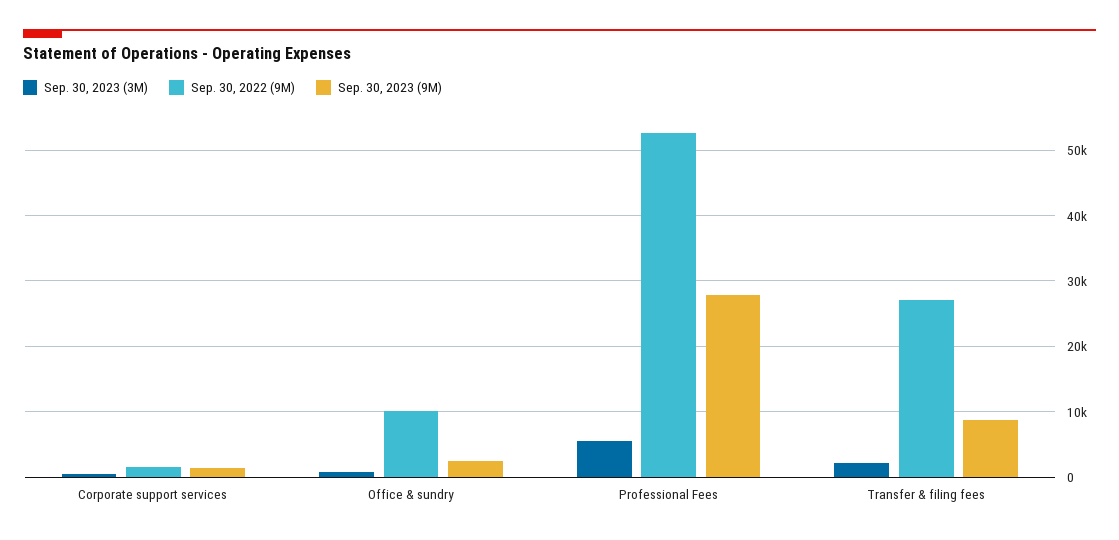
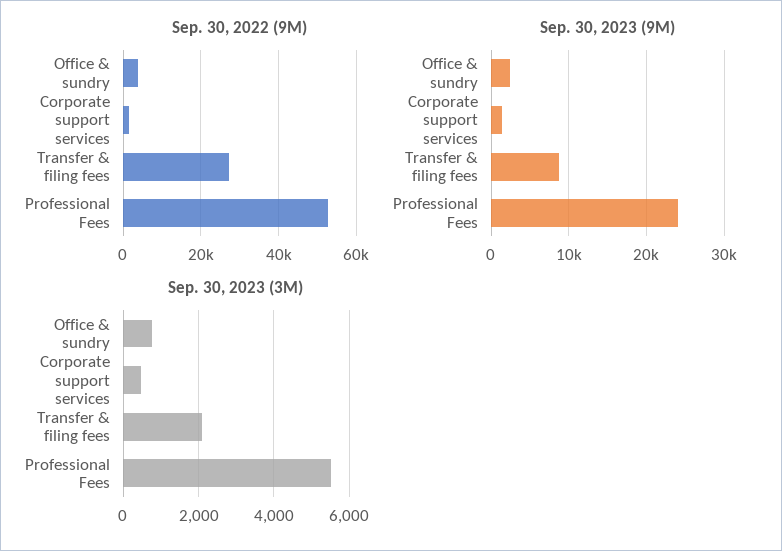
Sep. 30, 2022 (9M), Office & sundry: 10000 -> 4000
Sep. 30, 2023 (9M), Professional Fees: 28000 -> 24000

